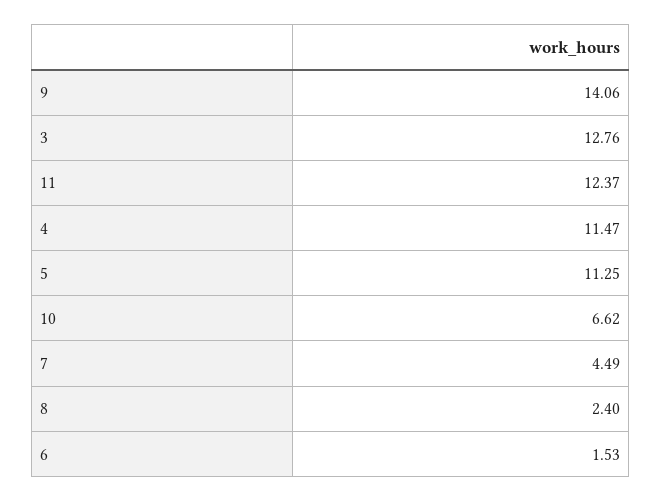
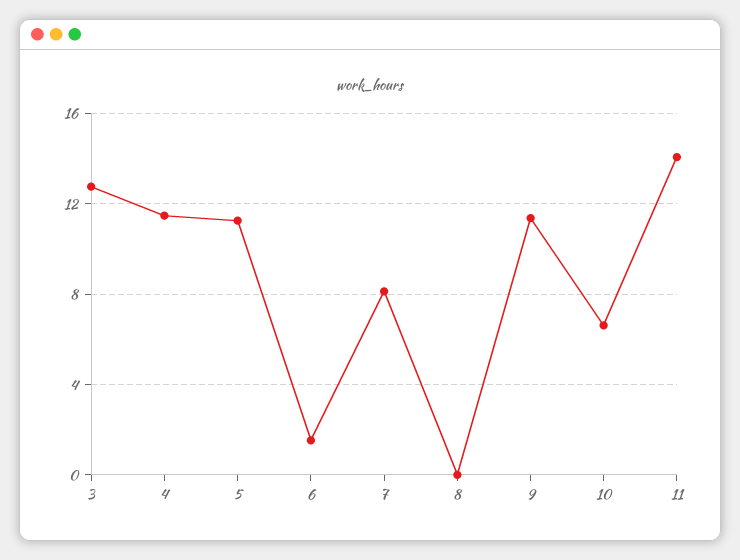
9: 14.06 -> 11.5
11: 12.37 -> 14
7: 4.49 -> 8
8: 2.4 -> 0

